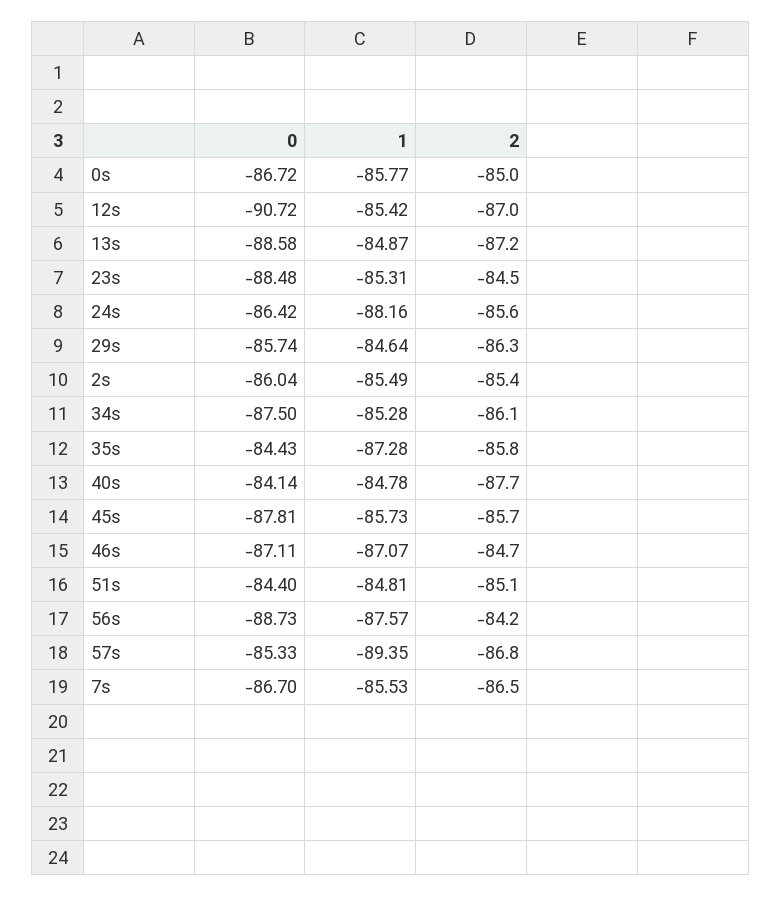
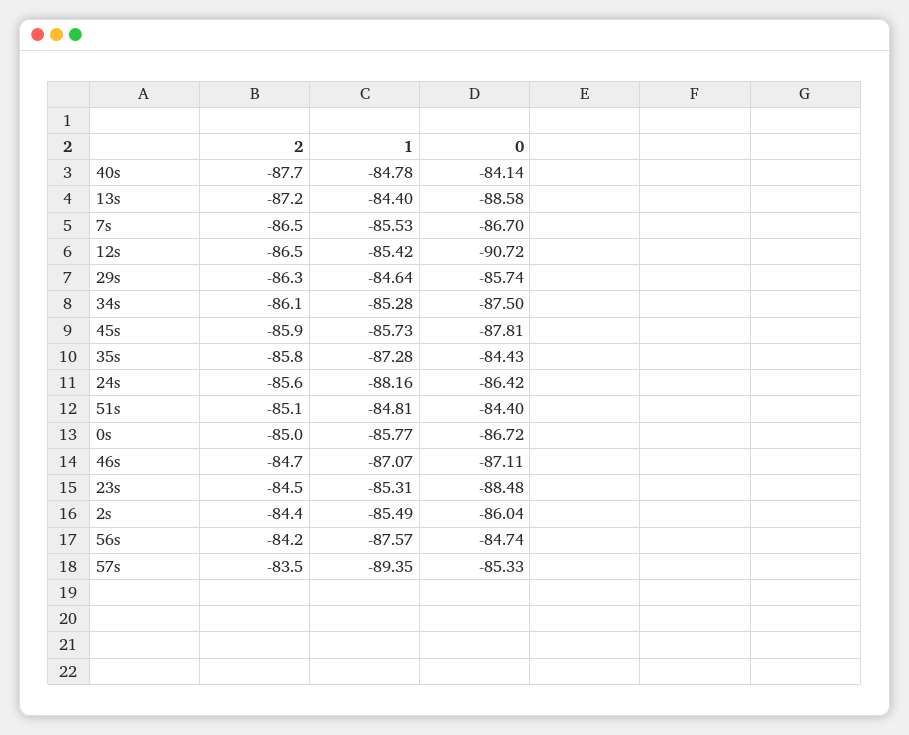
2, 12s: -87 -> -86.5
1, 13s: -84.87 -> -84.4
2, 2s: -85.4 -> -84.4
2, 45s: -85.7 -> -85.9
0, 56s: -88.73 -> -84.74
2, 57s: -86.8 -> -83.5

